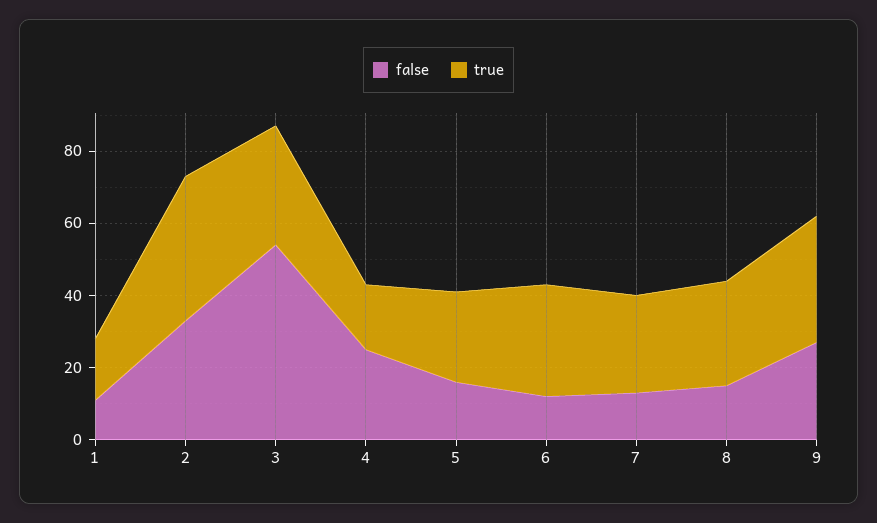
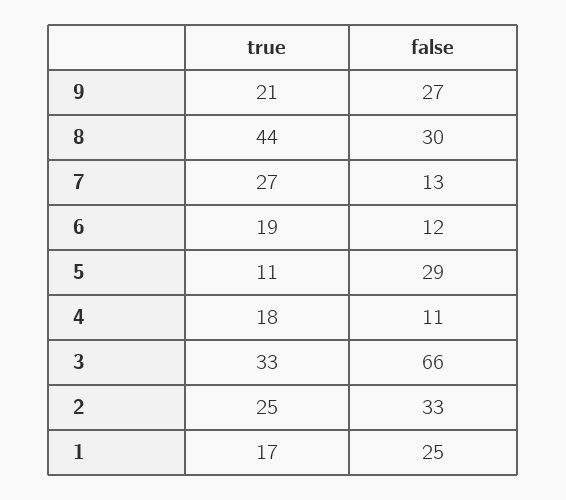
false, 1: 10 -> 25
true, 2: 40 -> 25
false, 3: 55 -> 66
false, 4: 25 -> 11
false, 5: 15 -> 29
true, 5: 25 -> 11
true, 6: 30 -> 19
false, 8: 15 -> 30
true, 8: 30 -> 44
true, 9: 35 -> 21

